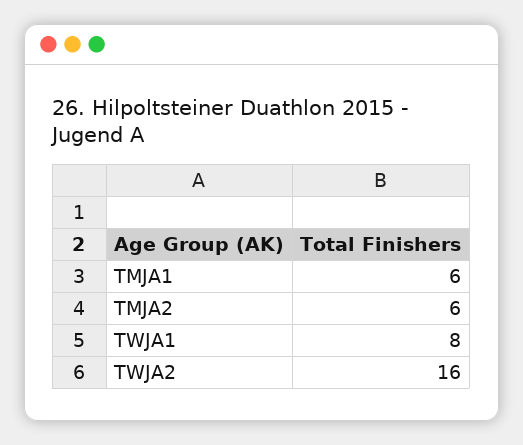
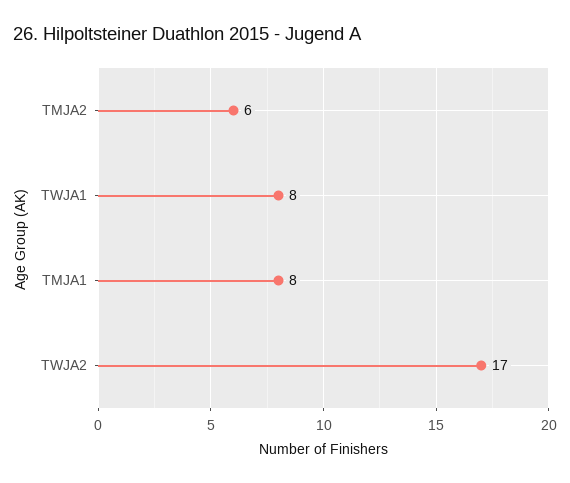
TMJA1: 6 -> 8
TWJA2: 16 -> 17

